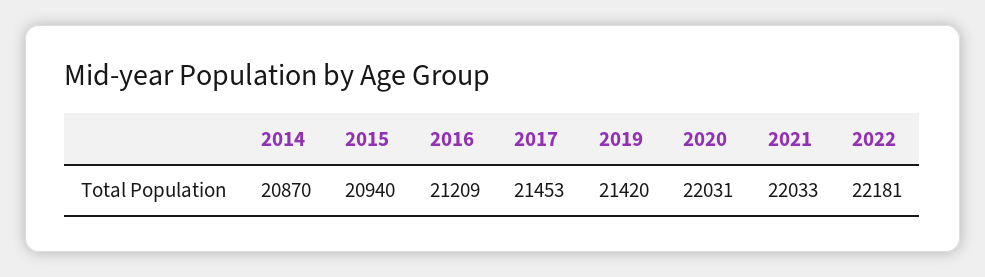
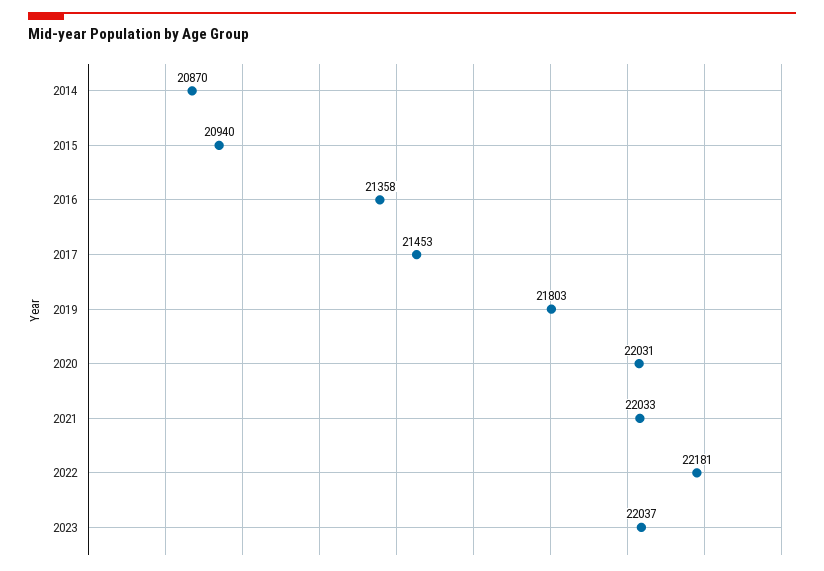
2016: 21209 -> 21358
2019: 21420 -> 21803
2023: none -> 22037

